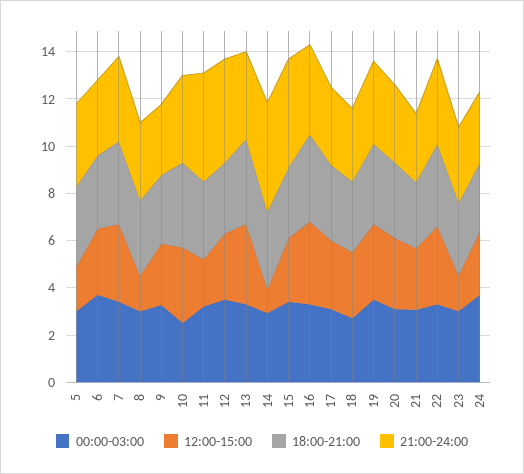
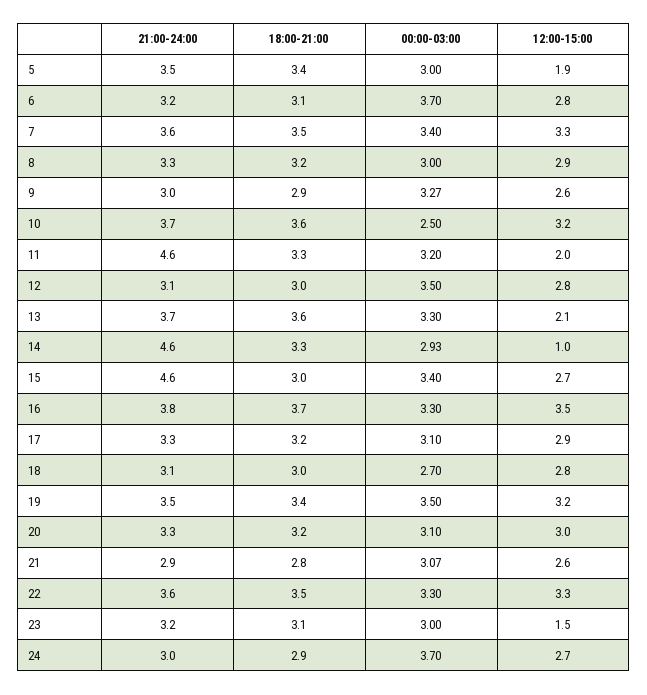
12:00-15:00, 8: 1.5 -> 2.9
21:00-24:00, 12: 4.5 -> 3.1
12:00-15:00, 13: 3.5 -> 2.1

